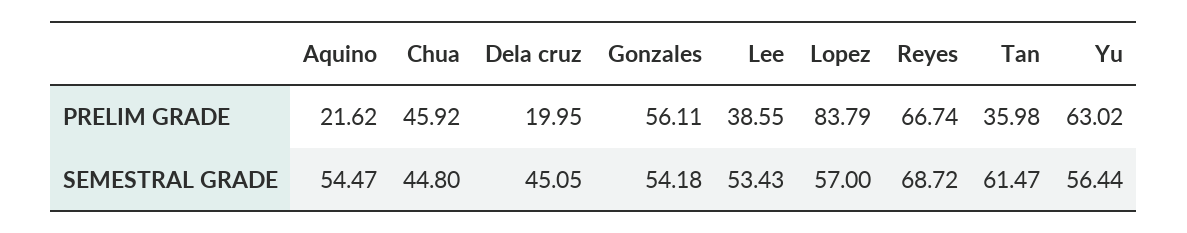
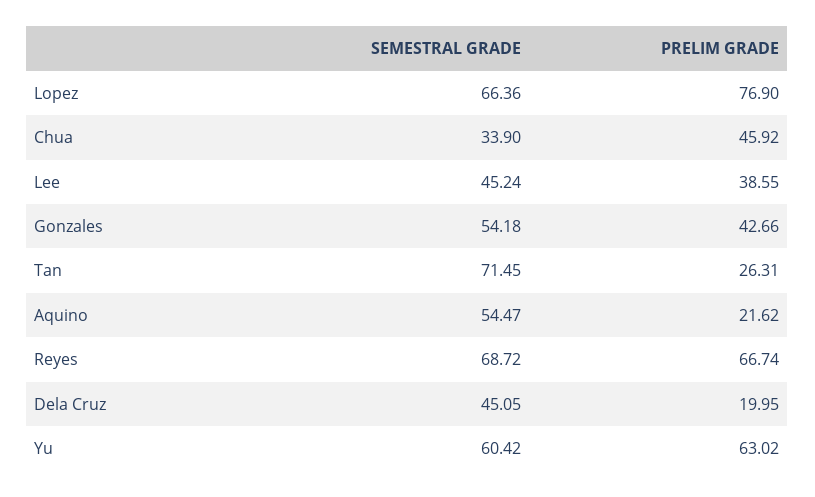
Gonzales, PRELIM GRADE: 56.11 -> 42.66
Lopez, PRELIM GRADE: 83.79 -> 76.9
Tan, PRELIM GRADE: 35.98 -> 26.31
Chua, SEMESTRAL GRADE: 44.8 -> 33.9
Lee, SEMESTRAL GRADE: 53.43 -> 45.24
Lopez, SEMESTRAL GRADE: 57 -> 66.36
Tan, SEMESTRAL GRADE: 61.47 -> 71.45
Yu, SEMESTRAL GRADE: 56.44 -> 60.42

